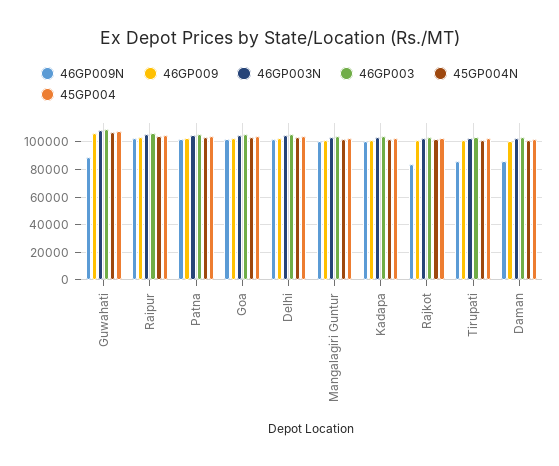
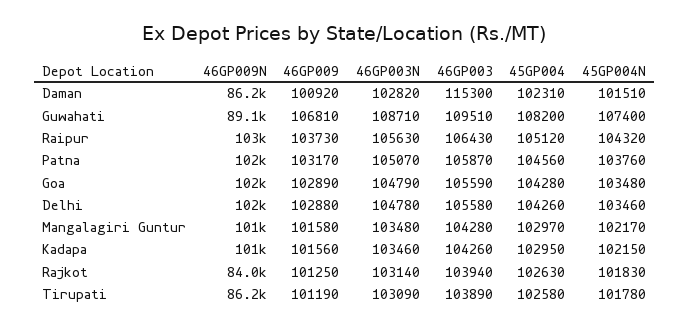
46GP003, Daman: 105000 -> 115300

